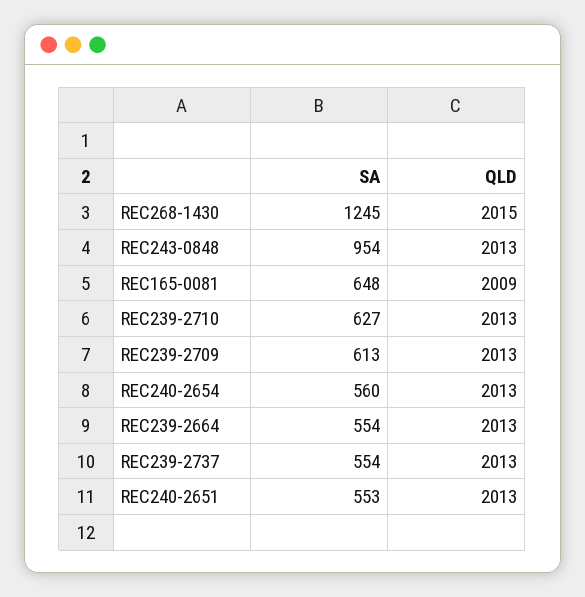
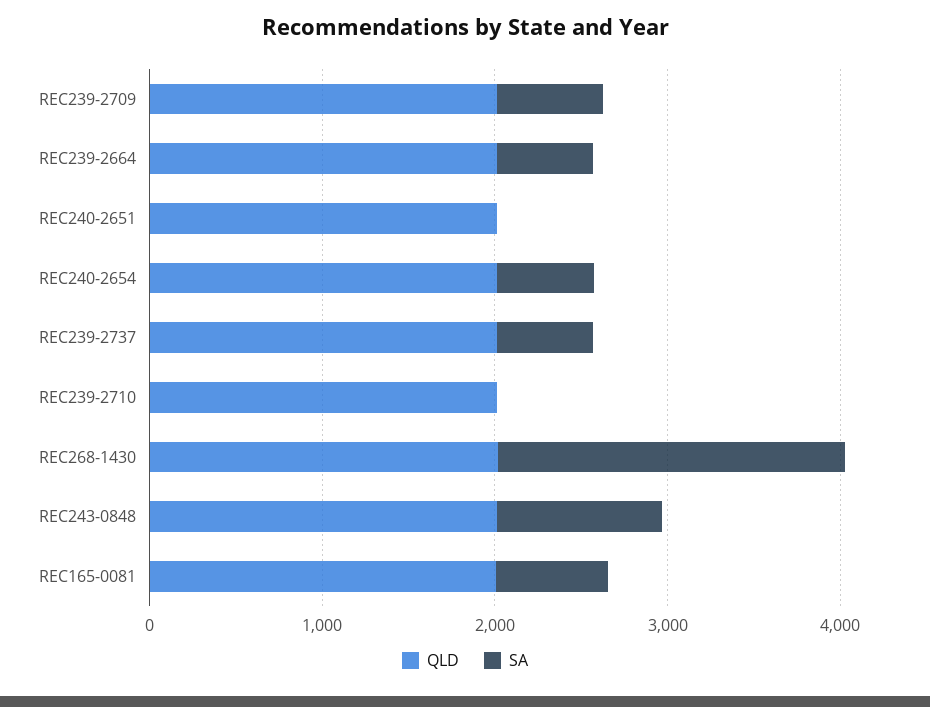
SA, REC268-1430: 1245 -> 2000
SA, REC239-2710: 627 -> 0
SA, REC240-2651: 553 -> 0

